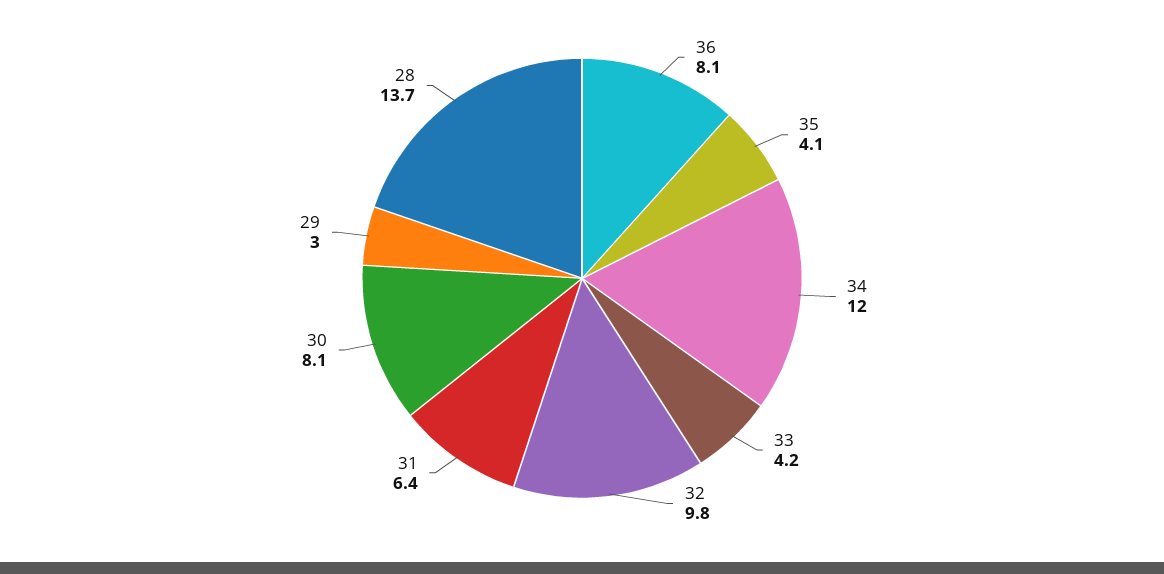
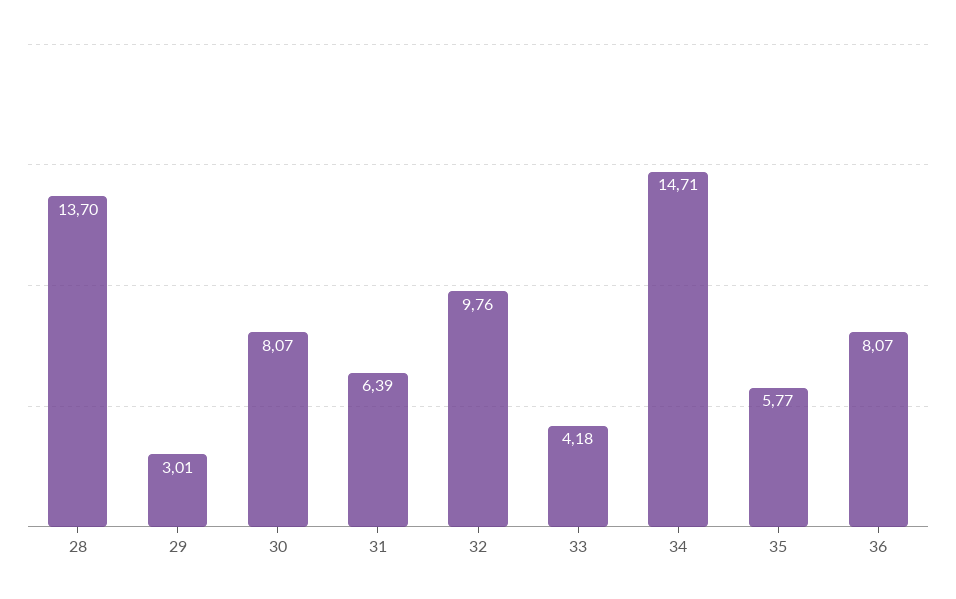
35: 4.1 -> 5.77
34: 12 -> 14.71

